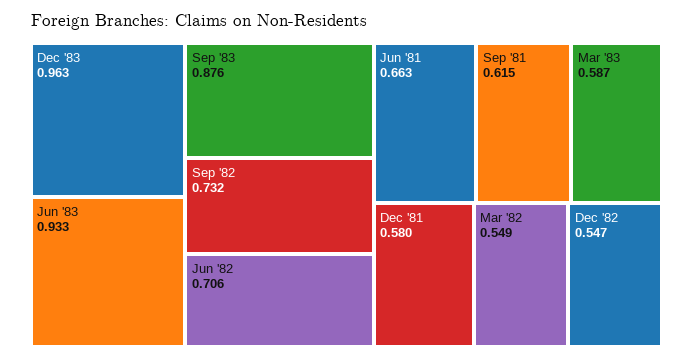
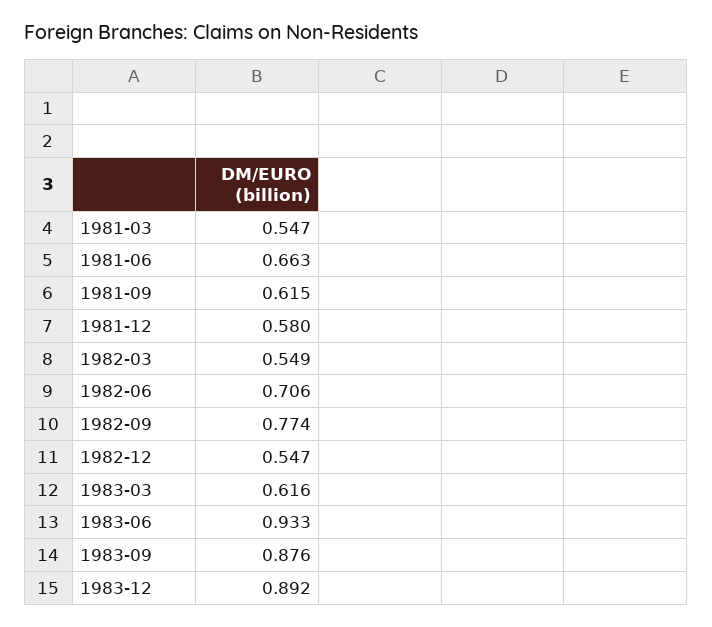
Dec '83: 0.963 -> 0.892
Sep '82: 0.732 -> 0.774
Mar '83: 0.587 -> 0.616
1981-03: none -> 0.547

